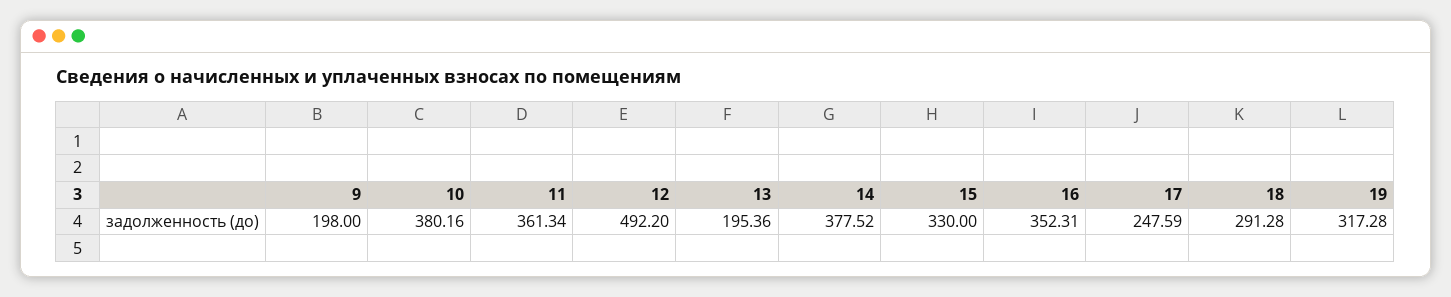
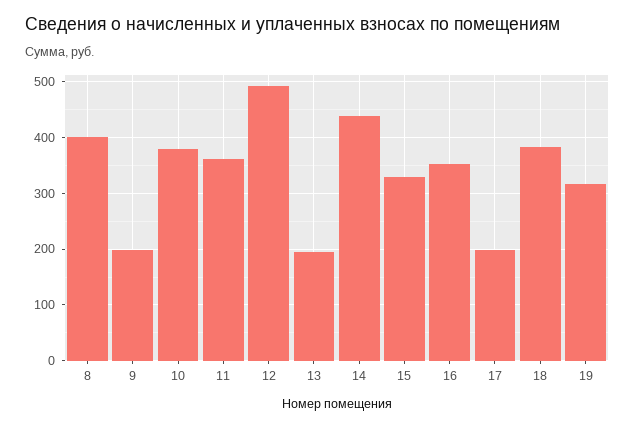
14: 377.52 -> 440
17: 247.59 -> 200
18: 291.28 -> 380
8: none -> 400

